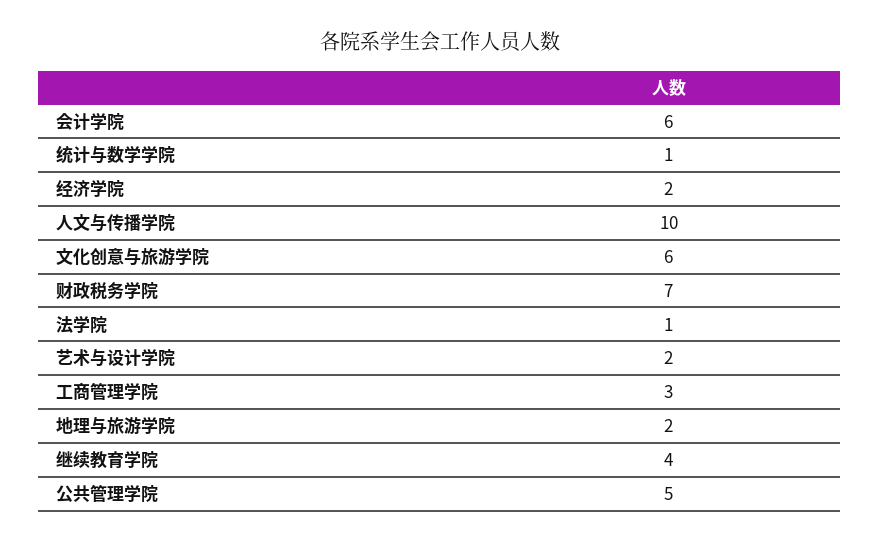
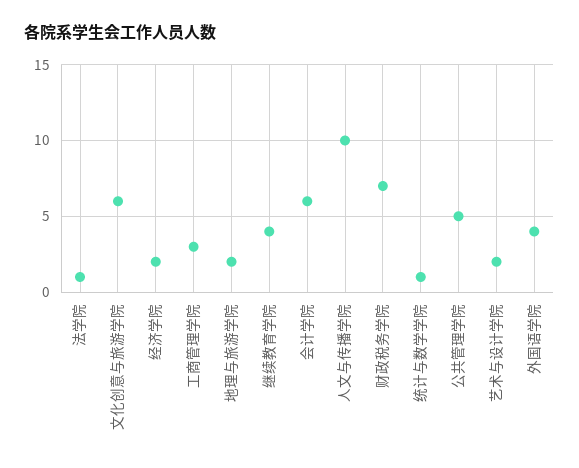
外国语学院: none -> 4

